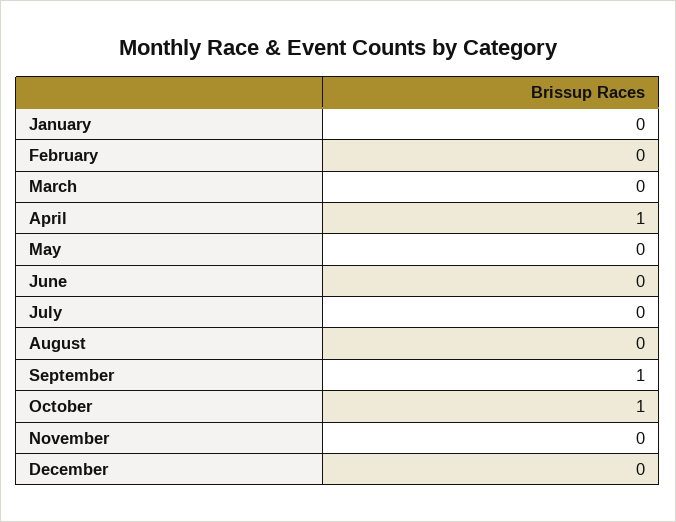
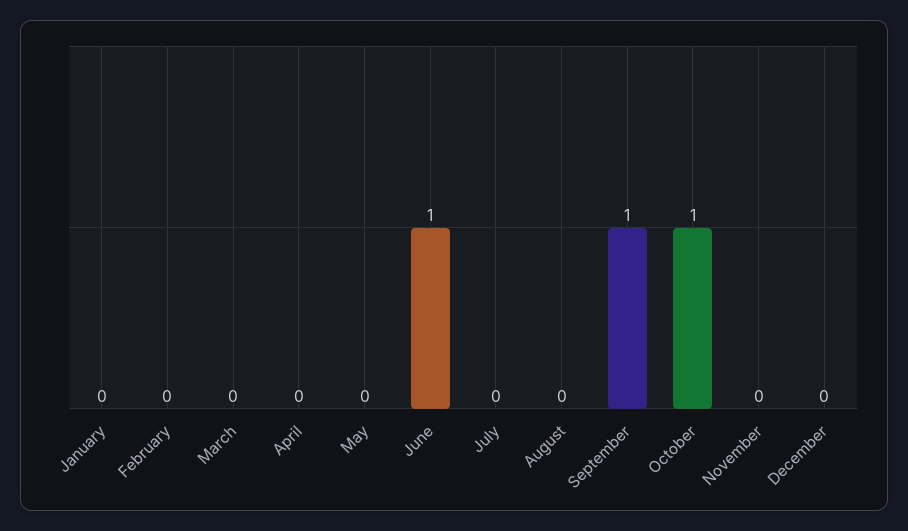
April: 1 -> 0
June: 0 -> 1

